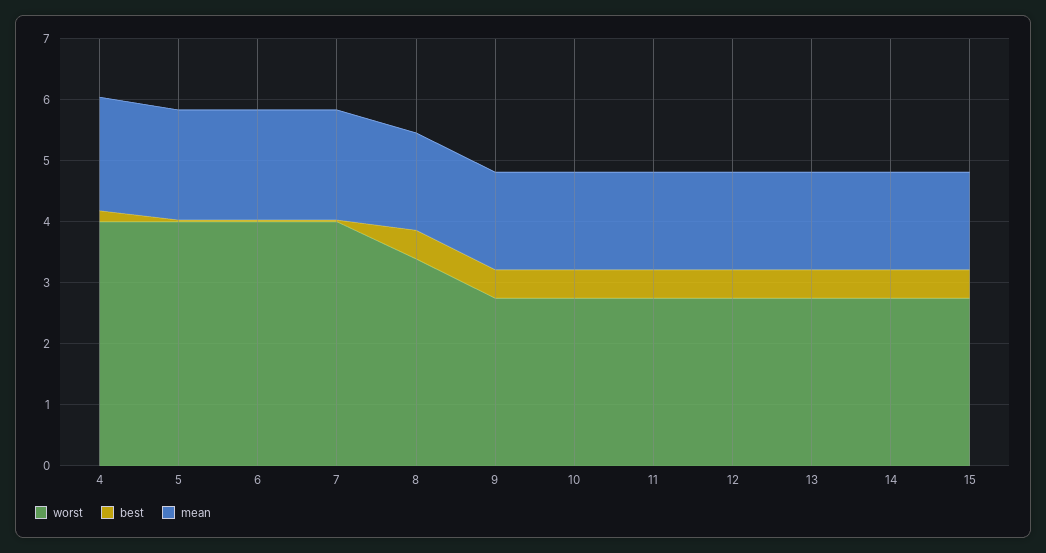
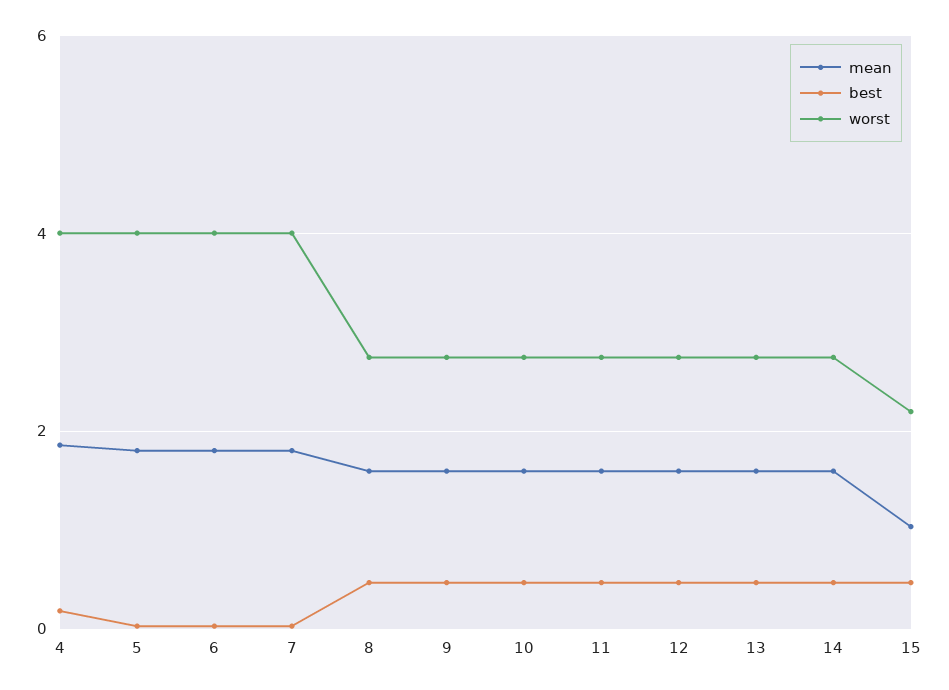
worst, 8: 3.4 -> 2.8
worst, 15: 2.8 -> 2.2
mean, 15: 1.6 -> 1

